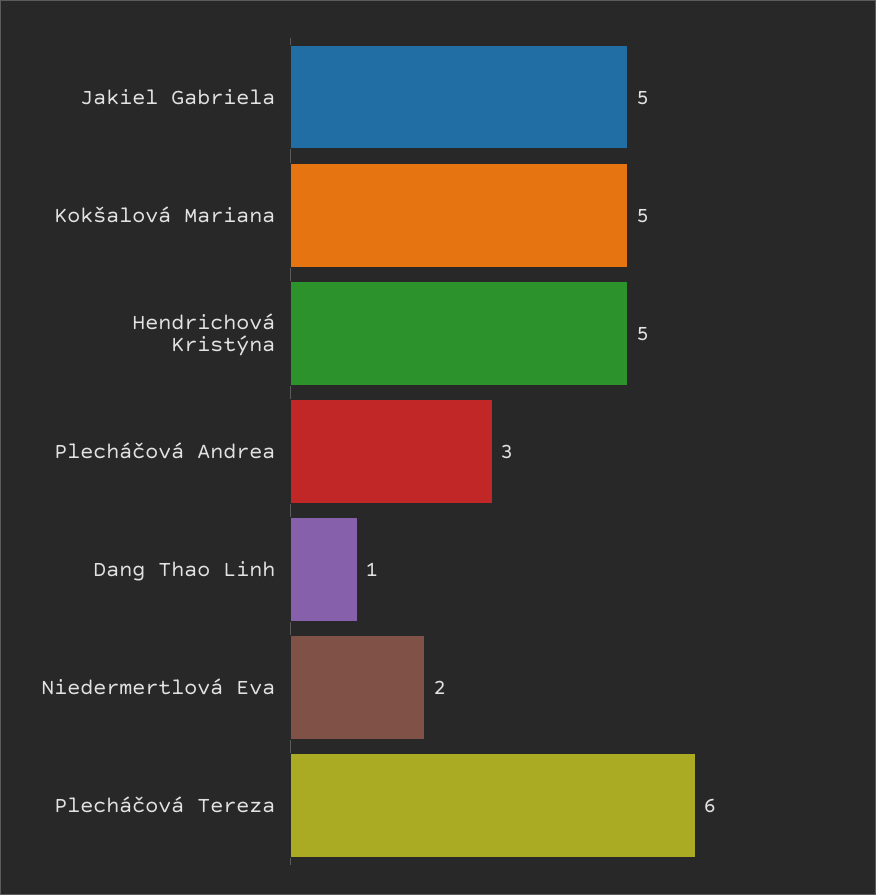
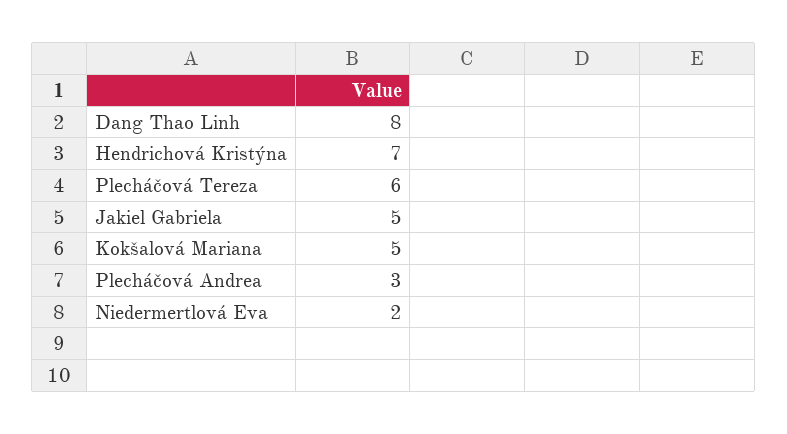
Hendrichová Kristýna: 5 -> 7
Dang Thao Linh: 1 -> 8

